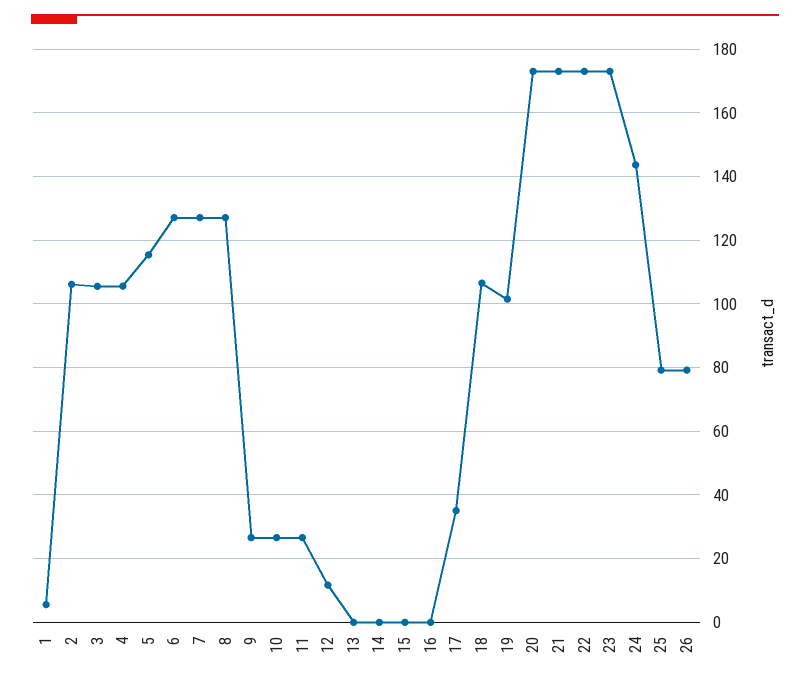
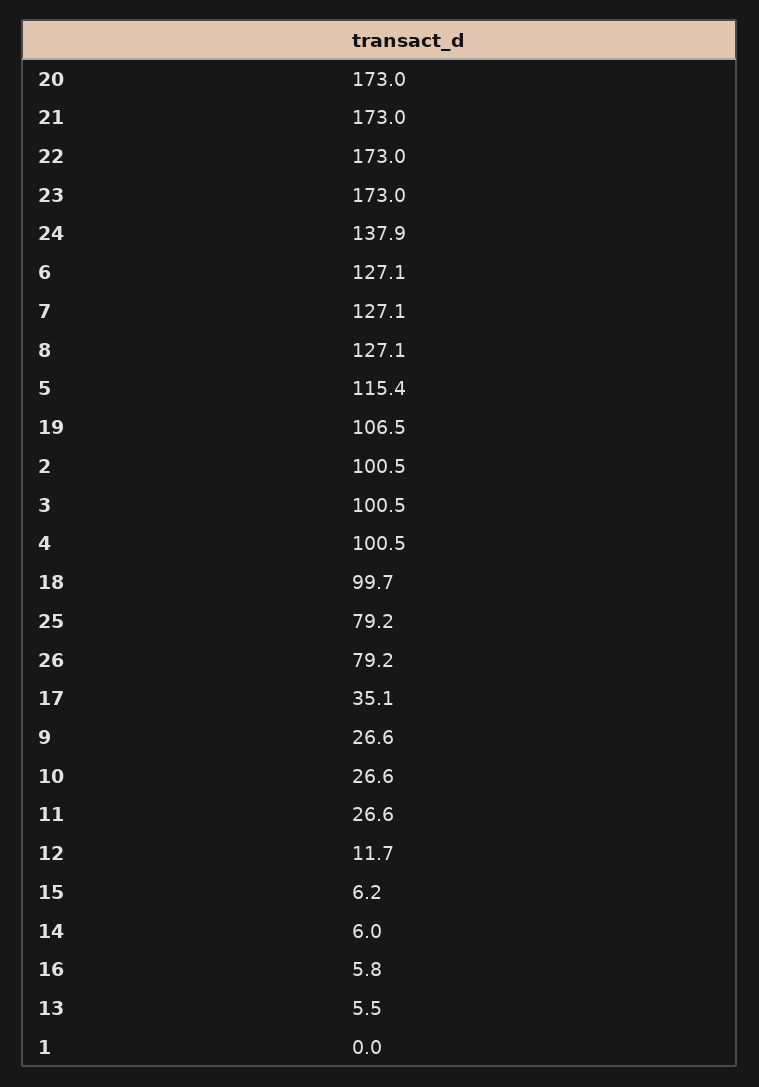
1: 6 -> 0
2: 106 -> 100.5
3: 106 -> 100.5
4: 106 -> 100.5
13: 0 -> 5.5
14: 0 -> 6
15: 0 -> 6.2
16: 0 -> 5.8
18: 106 -> 99.7
19: 102 -> 106.5
24: 144 -> 137.9

